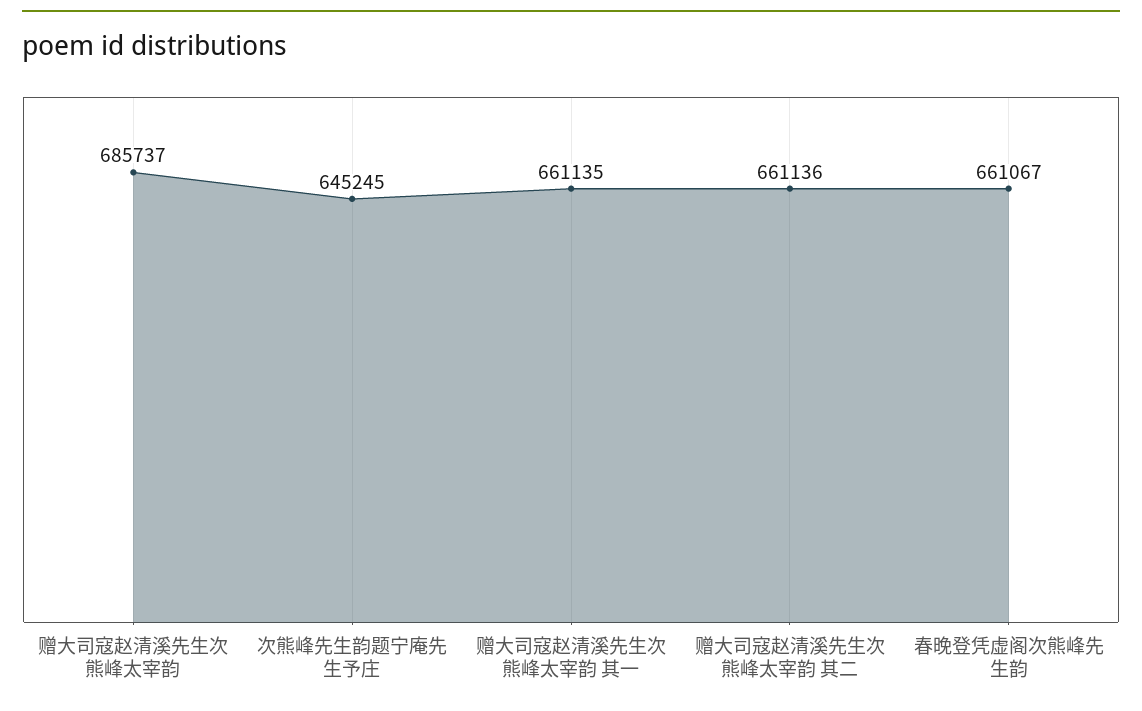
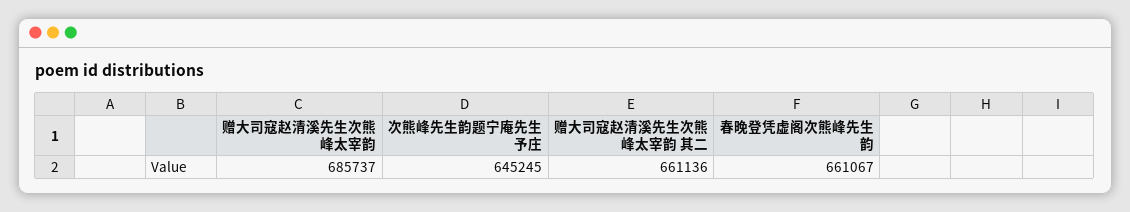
赠大司寇赵清溪先生次熊峰太宰韵 其一: 661135 -> none

